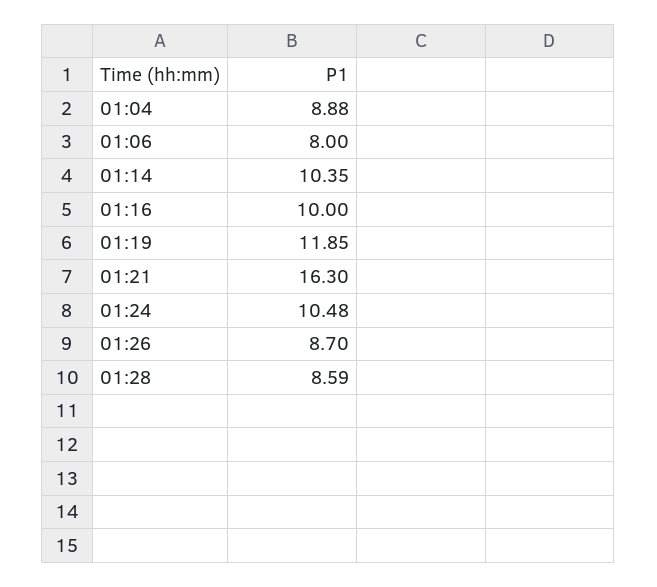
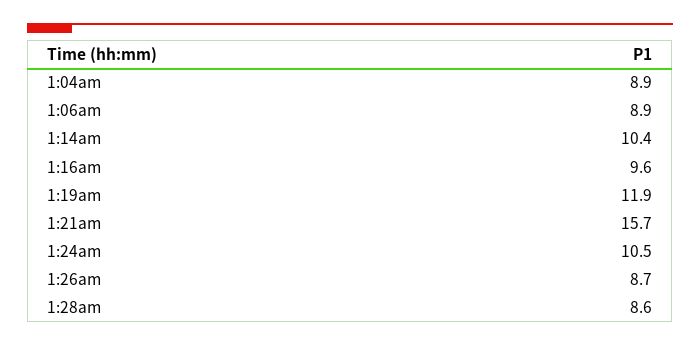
01:06: 8 -> 8.9
01:16: 10 -> 9.6
01:21: 16.3 -> 15.7

